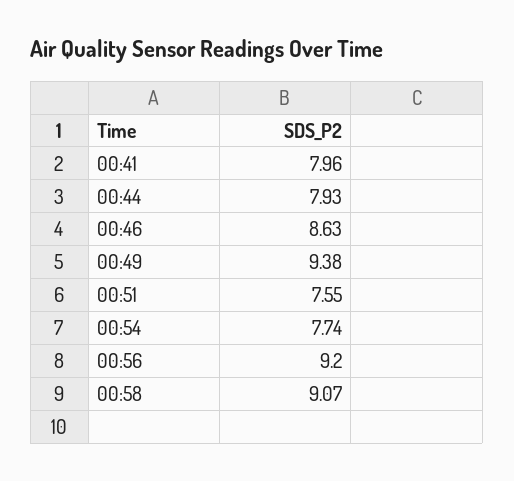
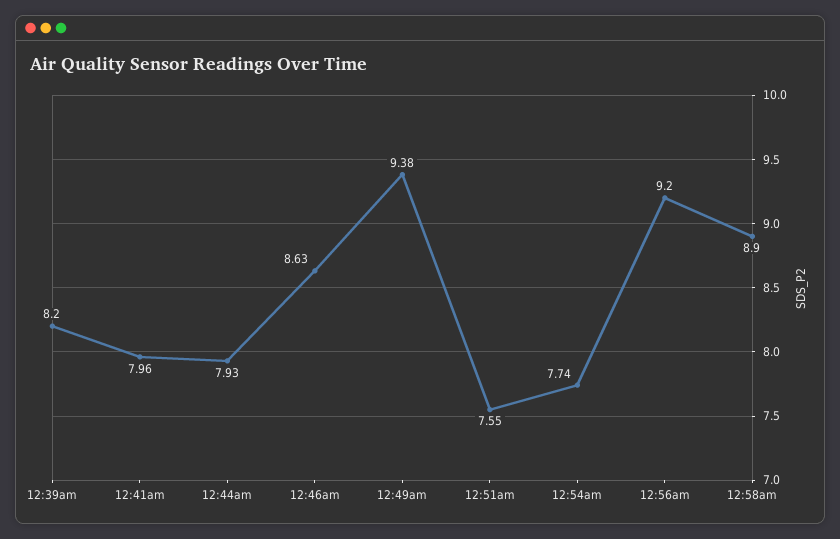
00:58: 9.07 -> 8.9
12:39am: none -> 8.2

